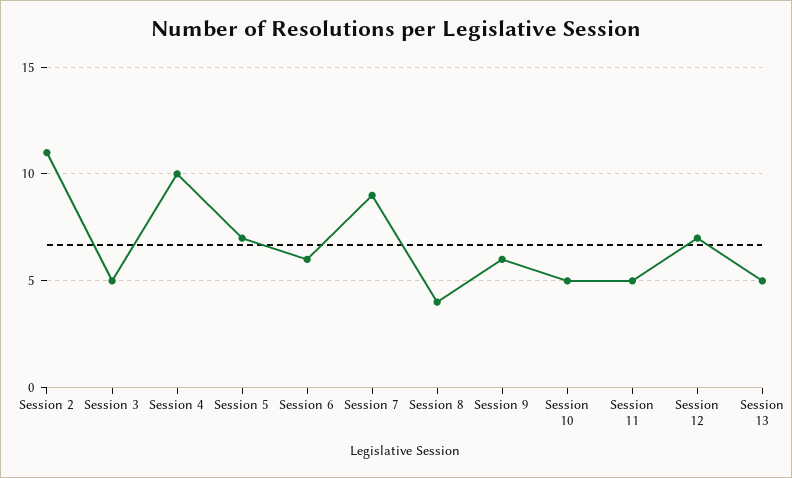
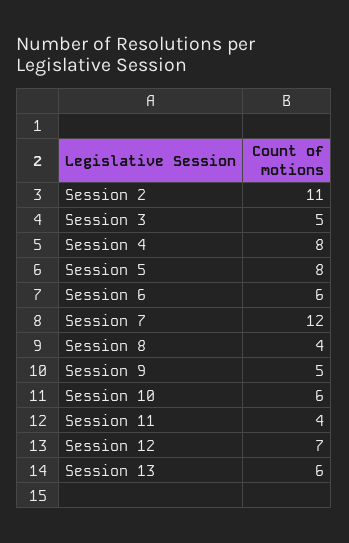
Session 4: 10 -> 8
Session 5: 7 -> 8
Session 7: 9 -> 12
Session 9: 6 -> 5
Session 10: 5 -> 6
Session 11: 5 -> 4
Session 13: 5 -> 6

